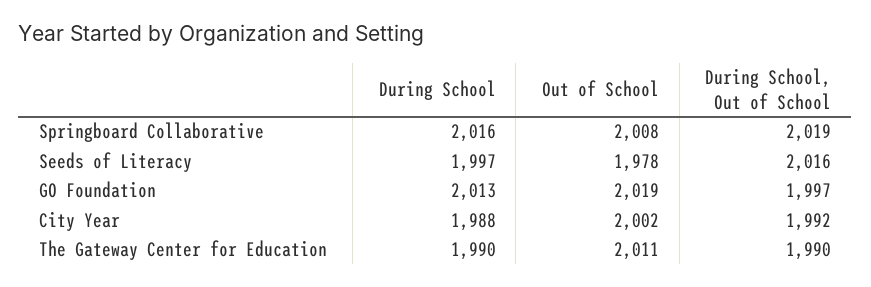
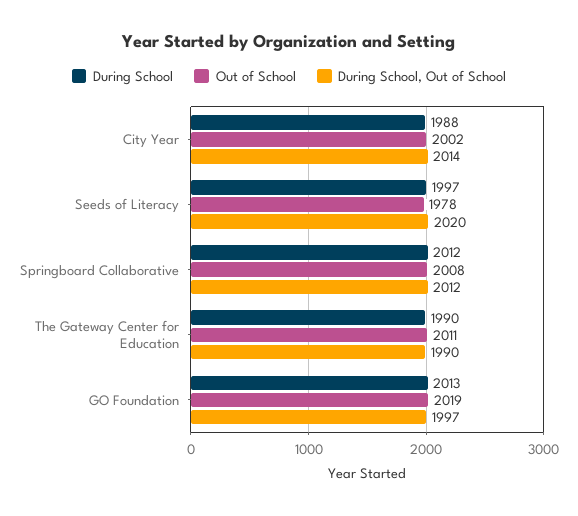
During School, Springboard Collaborative: 2016 -> 2012
During School, Out of School, Springboard Collaborative: 2019 -> 2012
During School, Out of School, Seeds of Literacy: 2016 -> 2020
During School, Out of School, City Year: 1992 -> 2014

